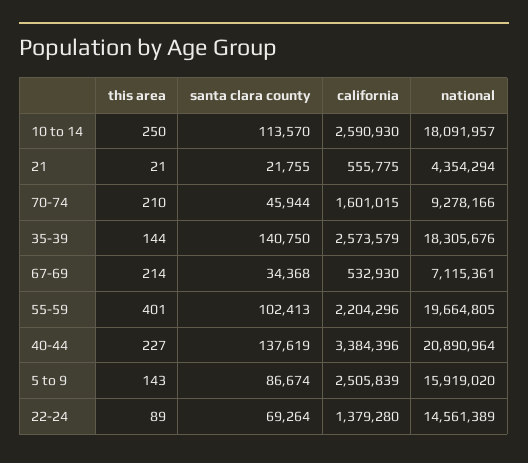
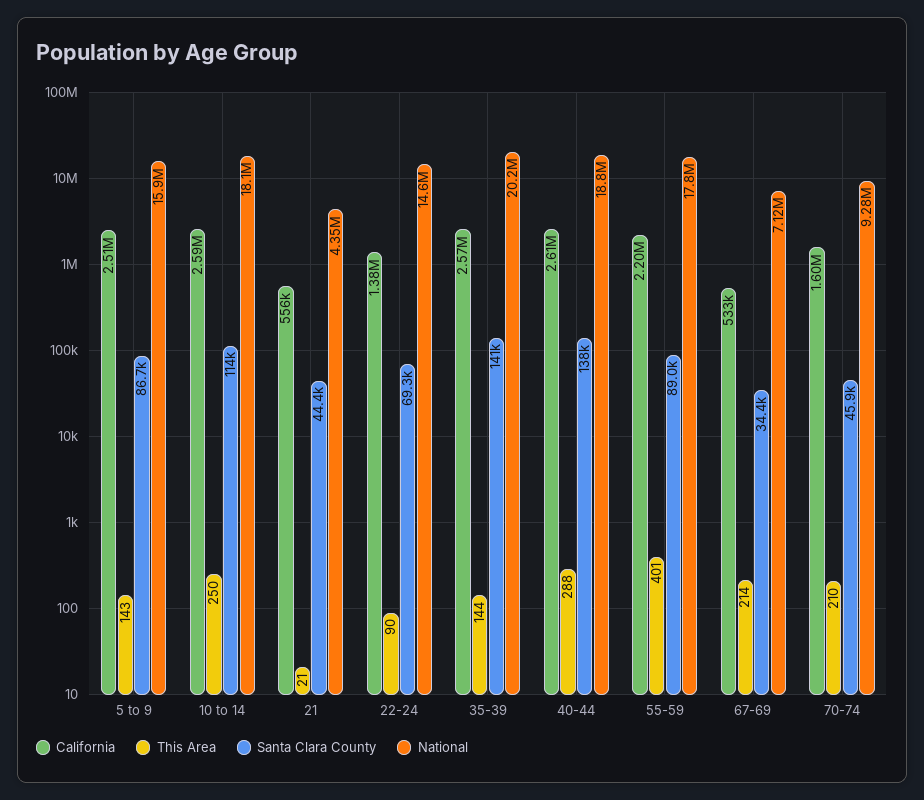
santa clara county, 21: 21755 -> 44400
national, 35-39: 18305676 -> 20200000
santa clara county, 55-59: 102413 -> 89000
national, 55-59: 19664805 -> 17800000
this area, 40-44: 227 -> 288
california, 40-44: 3384396 -> 2610000
national, 40-44: 20890964 -> 18800000
this area, 22-24: 89 -> 90

